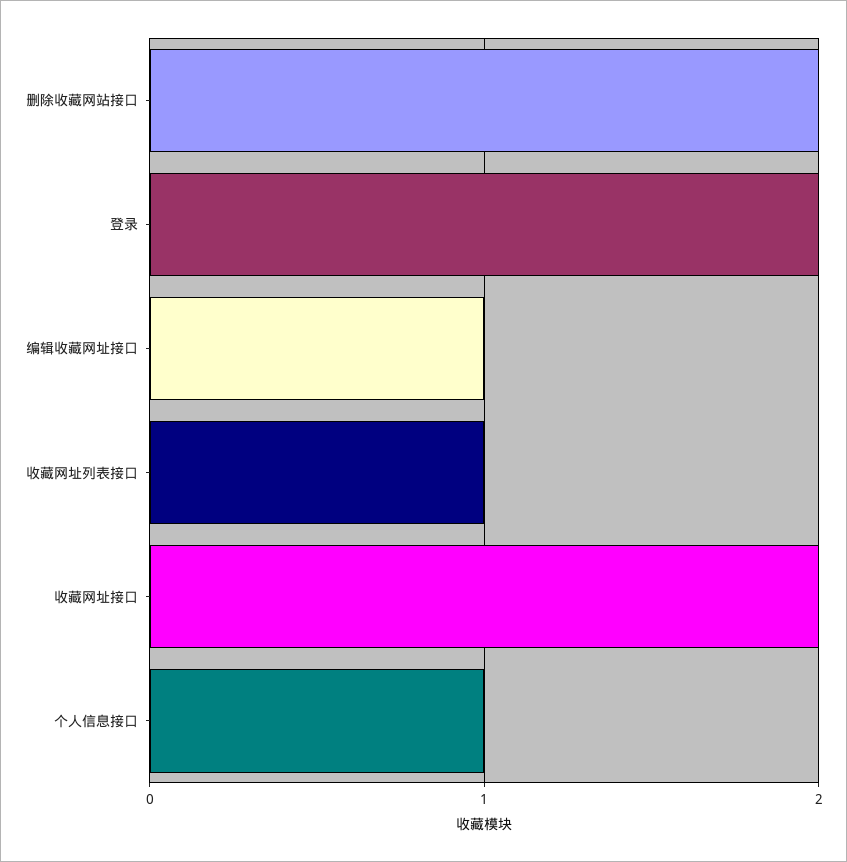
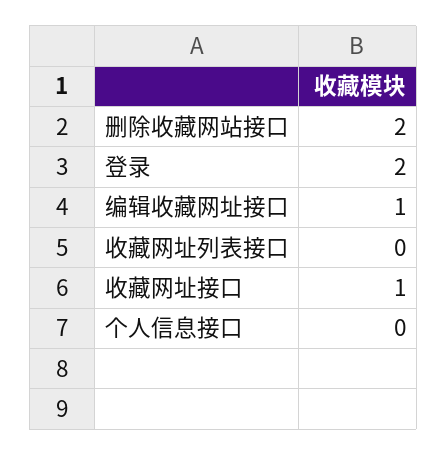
收藏网址列表接口: 1 -> 0
收藏网址接口: 2 -> 1
个人信息接口: 1 -> 0

